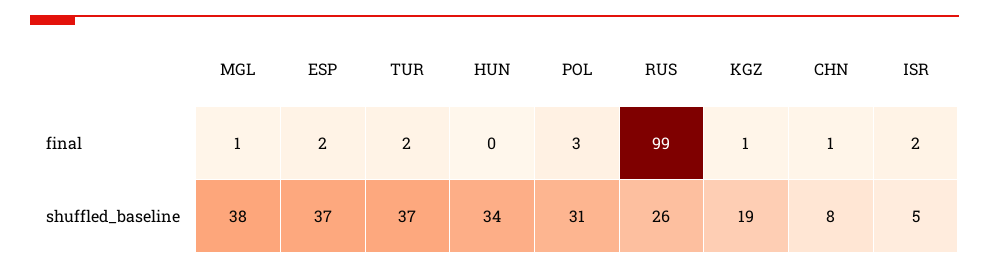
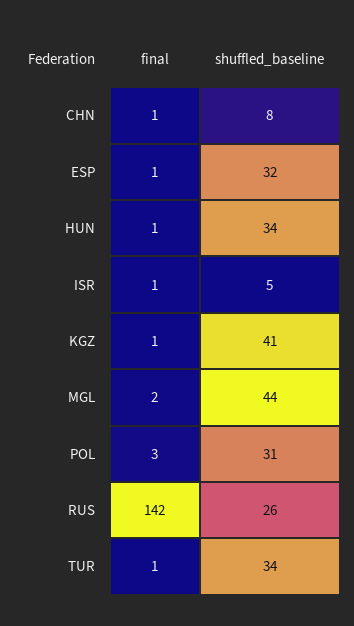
MGL, final: 1 -> 2
ESP, final: 2 -> 1
TUR, final: 2 -> 1
HUN, final: 0 -> 1
RUS, final: 99 -> 142
ISR, final: 2 -> 1
MGL, shuffled_baseline: 38 -> 44
ESP, shuffled_baseline: 37 -> 32
TUR, shuffled_baseline: 37 -> 34
KGZ, shuffled_baseline: 19 -> 41

